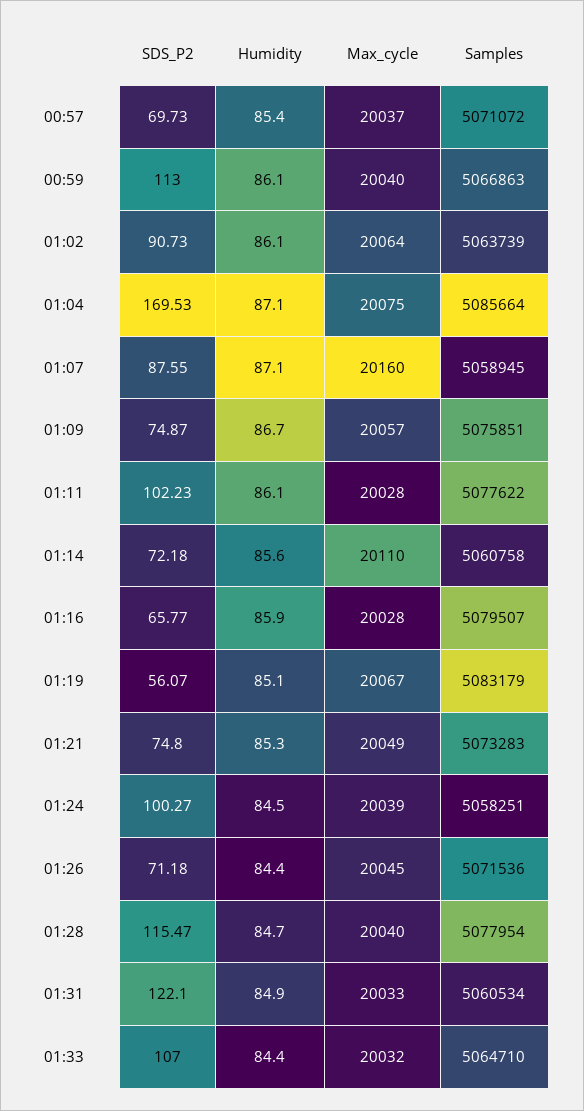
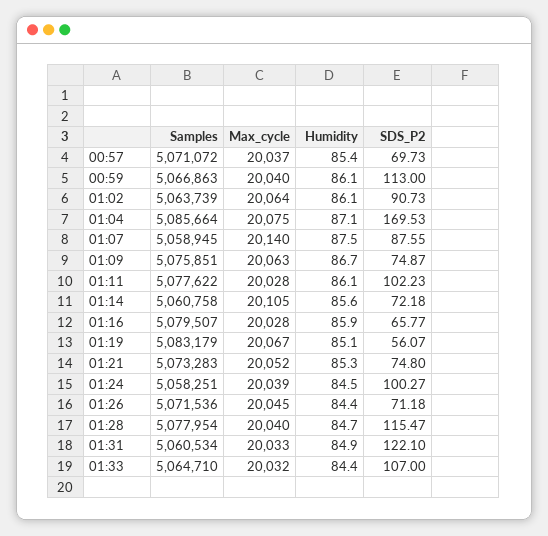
Humidity, 01:07: 87.1 -> 87.5
Max_cycle, 01:07: 20160 -> 20140
Max_cycle, 01:09: 20057 -> 20063
Max_cycle, 01:14: 20110 -> 20105
Max_cycle, 01:21: 20049 -> 20052

